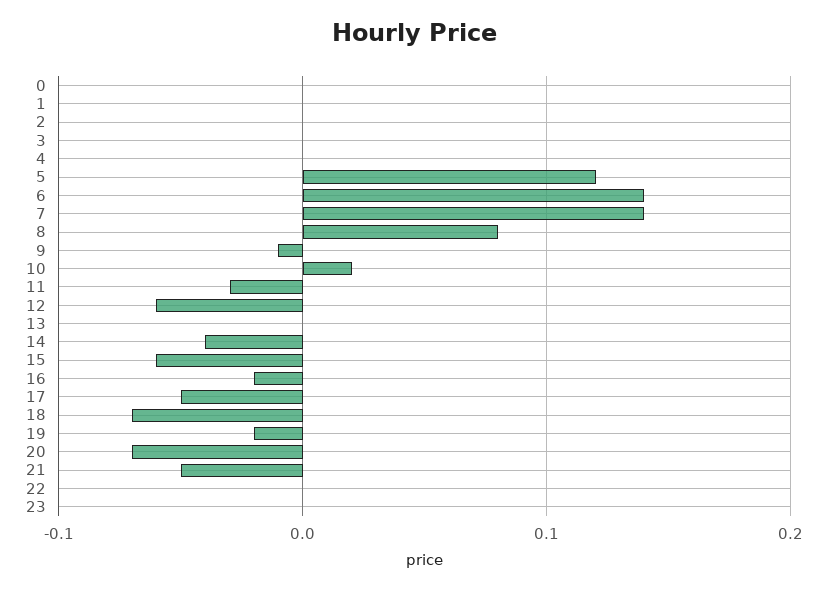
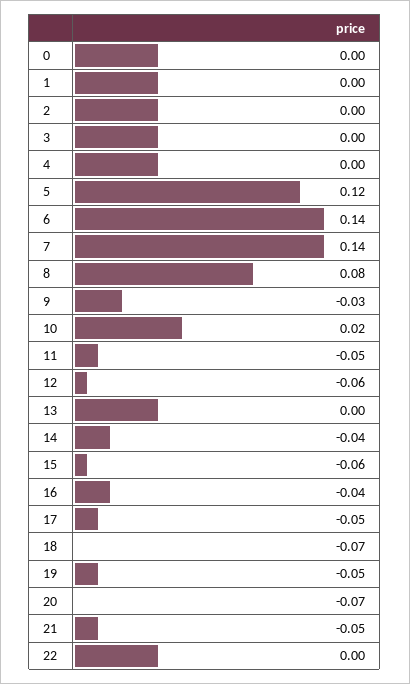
9: -0.01 -> -0.03
11: -0.03 -> -0.05
16: -0.02 -> -0.04
19: -0.02 -> -0.05
23: 0 -> none

